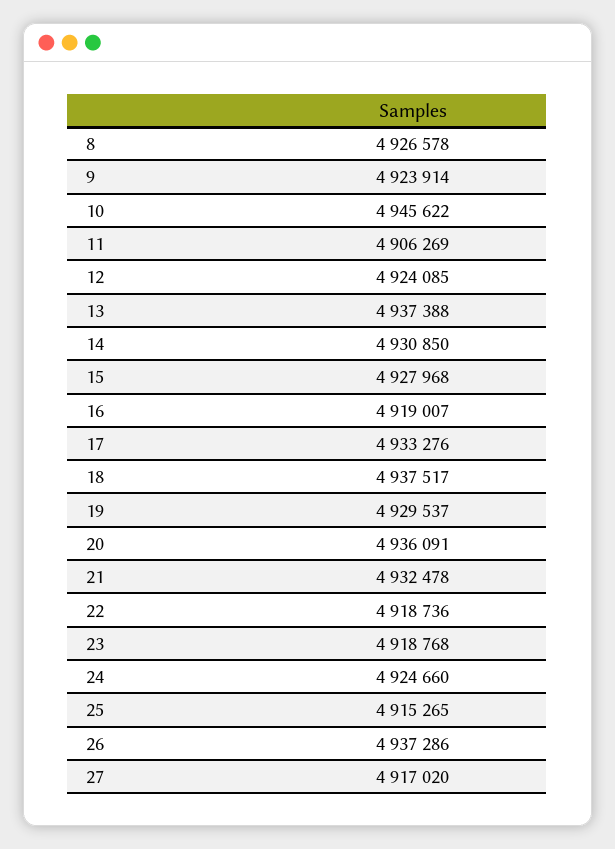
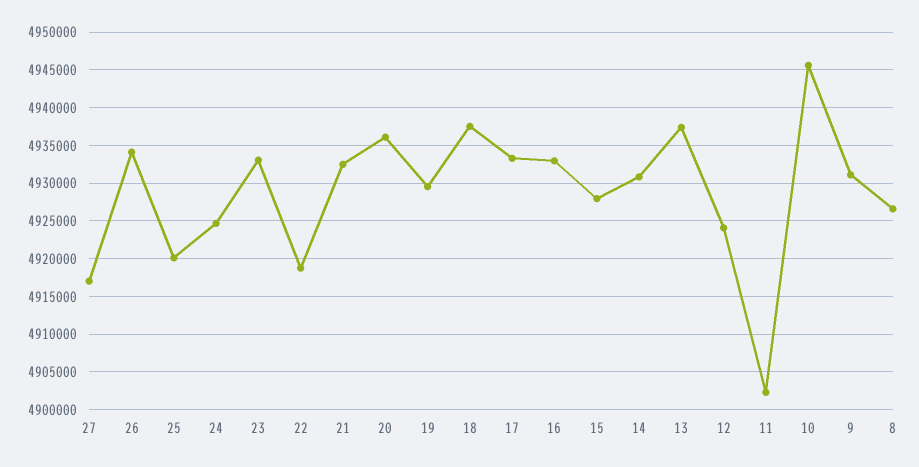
9: 4923914 -> 4931000
11: 4906269 -> 4902000
16: 4919007 -> 4933000
23: 4918768 -> 4933000
25: 4915265 -> 4920000
26: 4937286 -> 4934000

